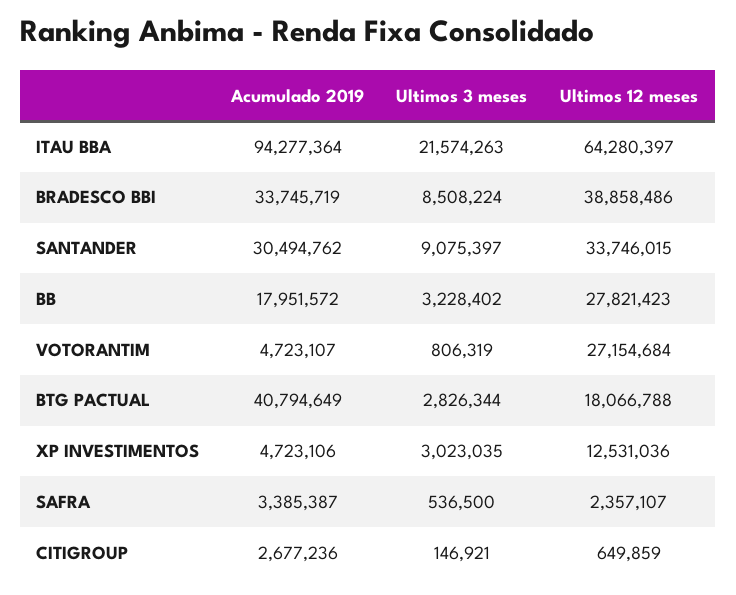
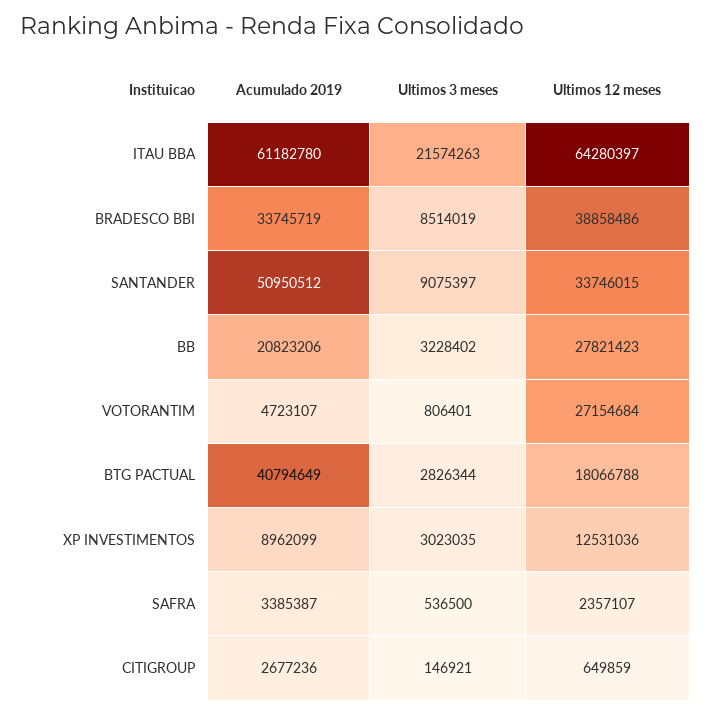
Acumulado 2019, ITAU BBA: 94277364 -> 61182780
Ultimos 3 meses, BRADESCO BBI: 8508224 -> 8514019
Acumulado 2019, SANTANDER: 30494762 -> 50950512
Acumulado 2019, BB: 17951572 -> 20823206
Ultimos 3 meses, VOTORANTIM: 806319 -> 806401
Acumulado 2019, XP INVESTIMENTOS: 4723106 -> 8962099

